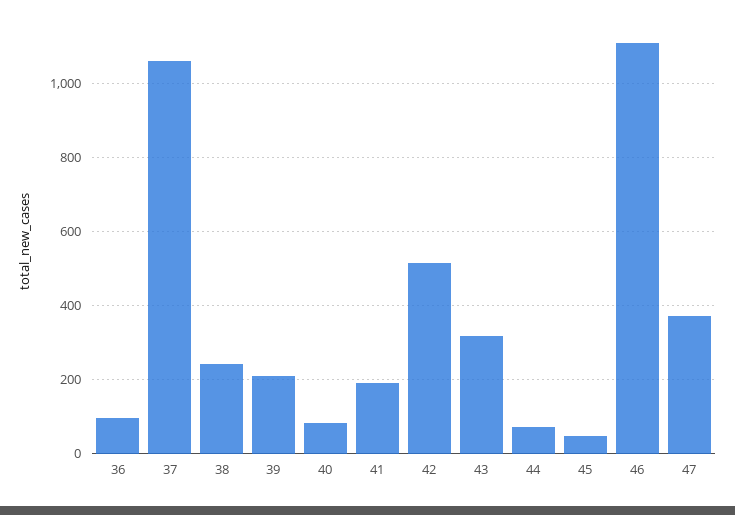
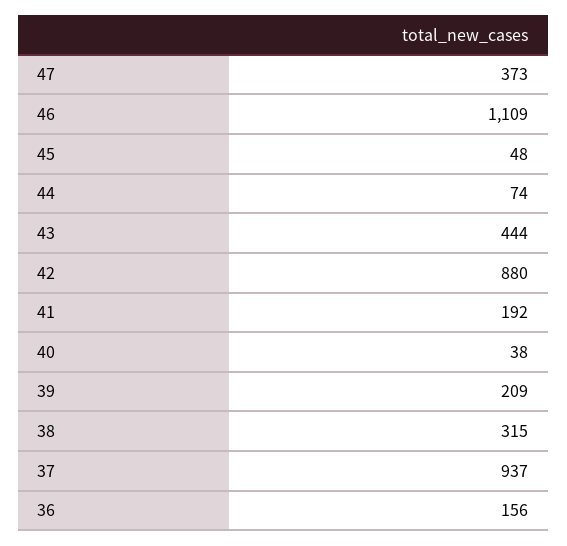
36: 100 -> 156
37: 1060 -> 937
38: 240 -> 315
40: 80 -> 38
42: 520 -> 880
43: 320 -> 444

